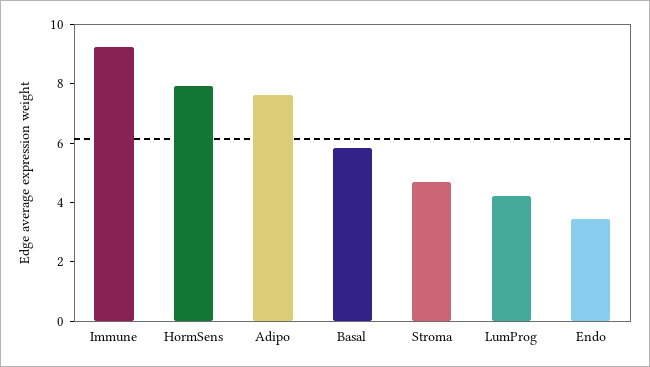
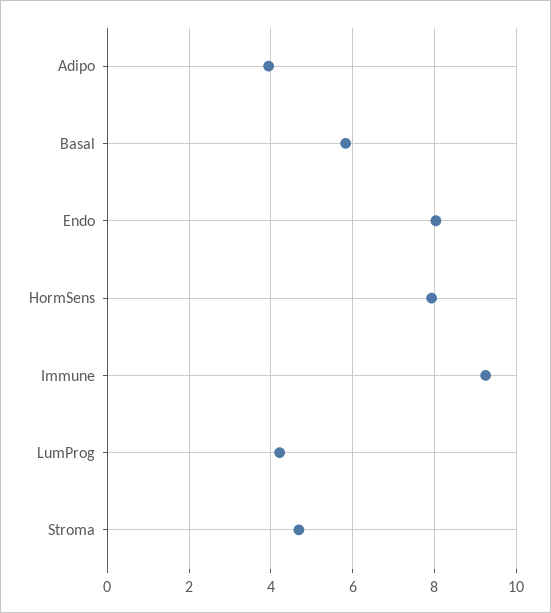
Adipo: 7.5 -> 4
Endo: 3.5 -> 8

